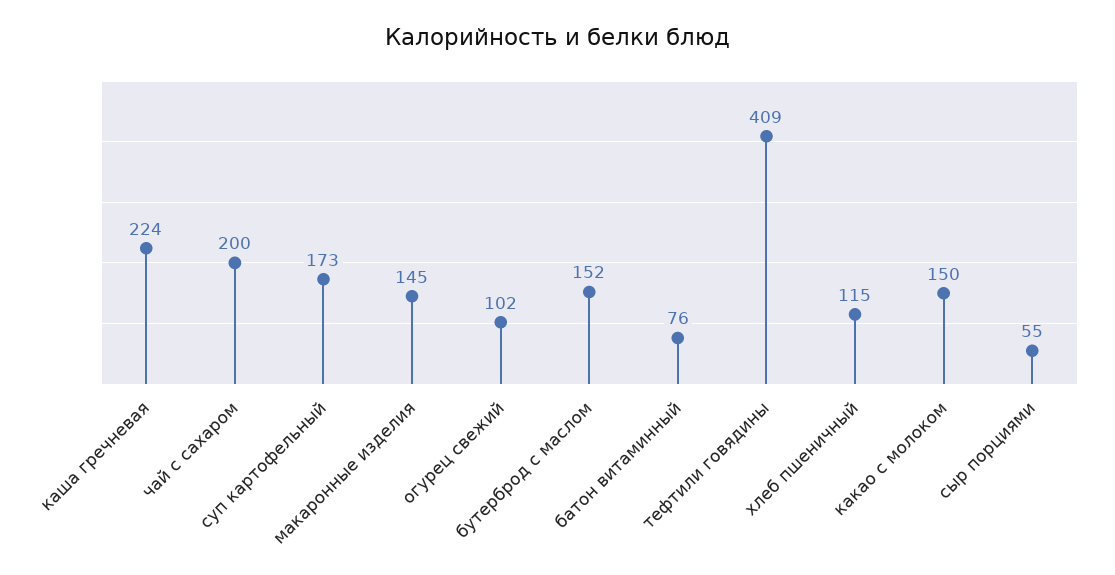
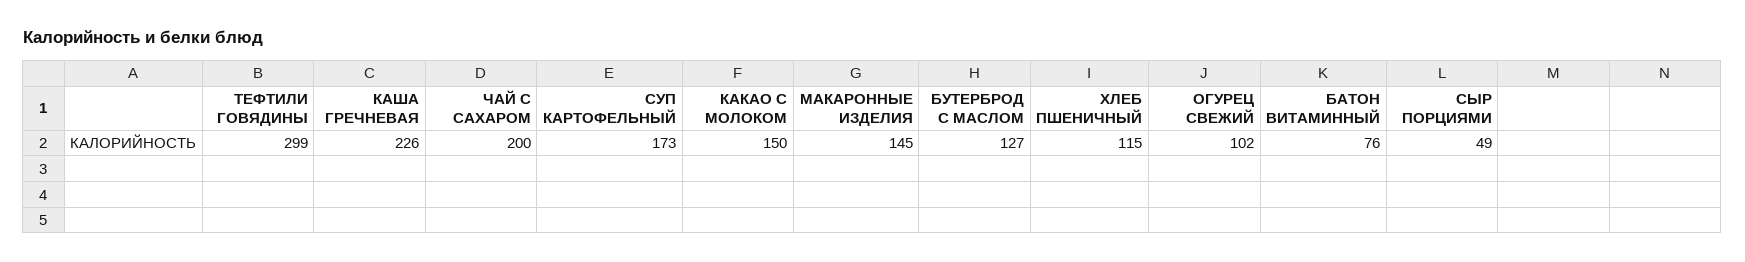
каша гречневая: 224 -> 226
бутерброд с маслом: 152 -> 127
тефтили говядины: 409 -> 299
сыр порциями: 55 -> 49

